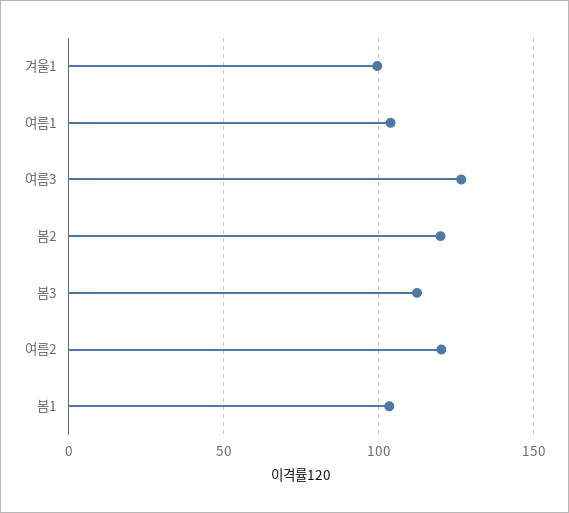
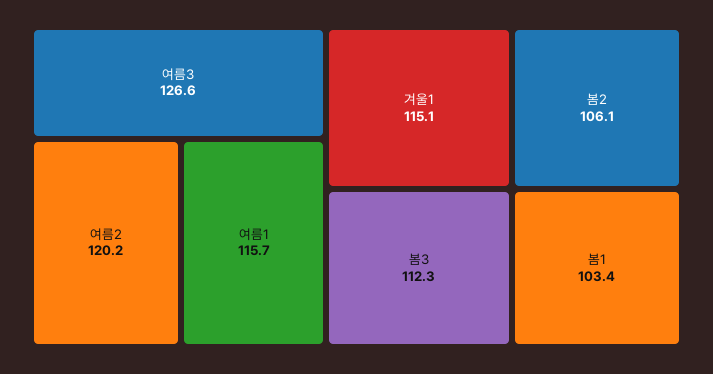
겨울1: 100 -> 115.1
여름1: 105 -> 115.7
봄2: 120 -> 106.1

